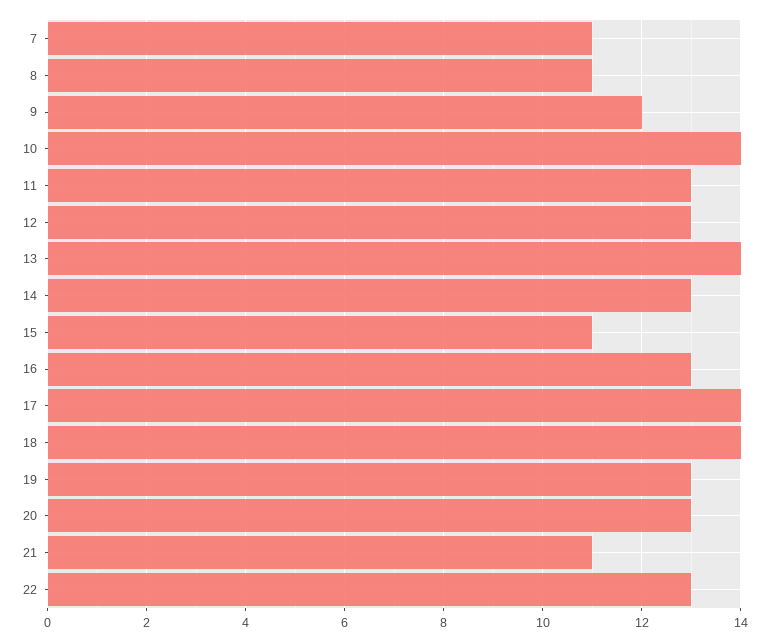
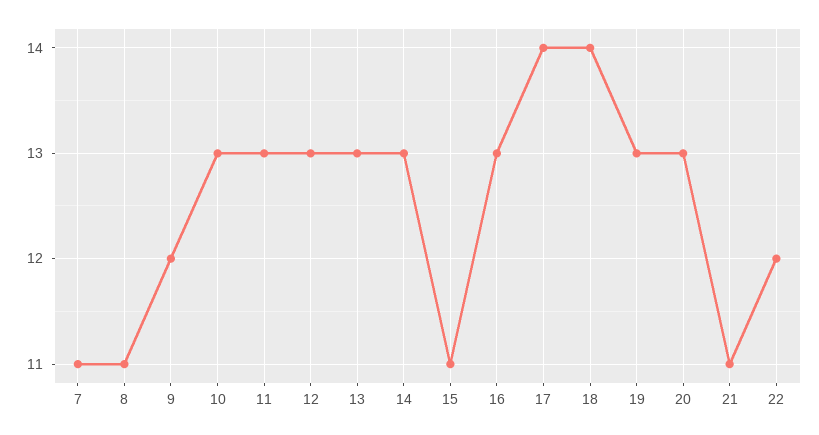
10: 14 -> 13
13: 14 -> 13
22: 13 -> 12

